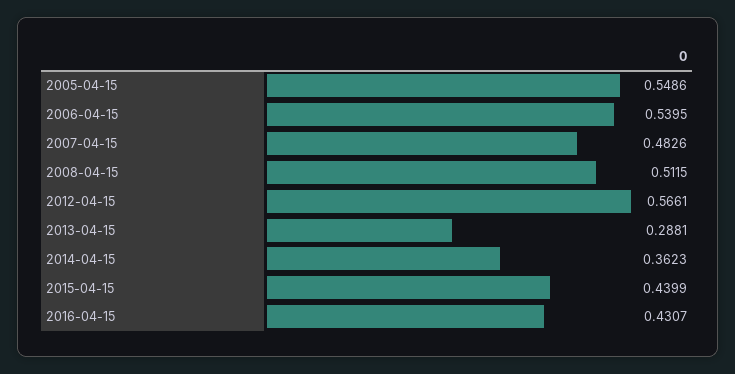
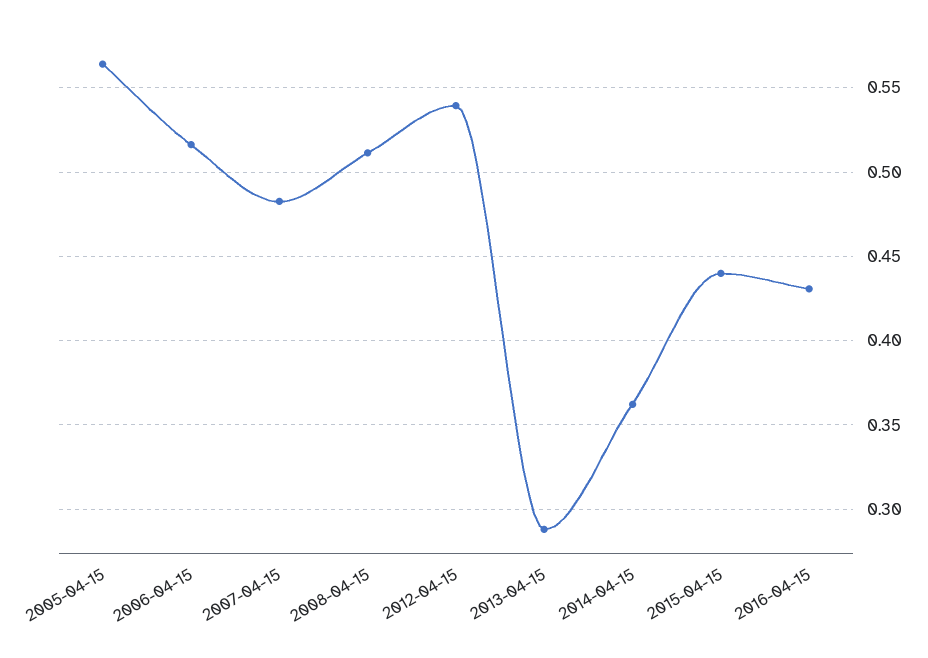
2005-04-15: 0.5486 -> 0.565
2006-04-15: 0.5395 -> 0.515
2012-04-15: 0.5661 -> 0.54

